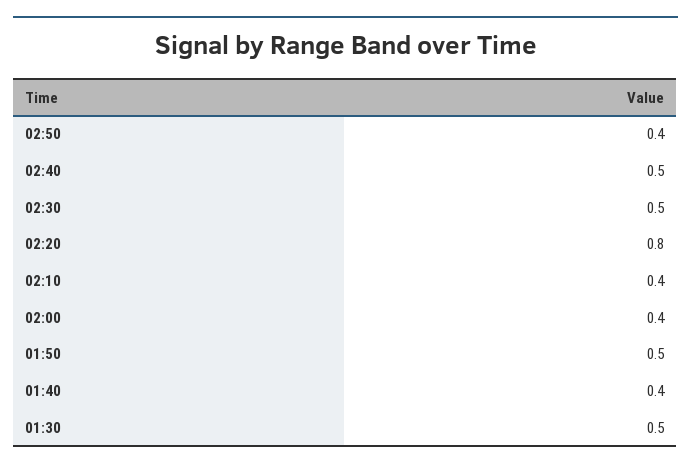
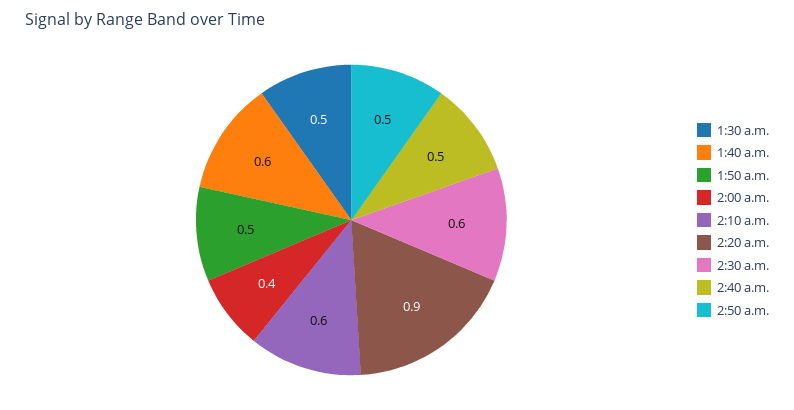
02:50: 0.4 -> 0.5
02:30: 0.5 -> 0.6
02:20: 0.8 -> 0.9
02:10: 0.4 -> 0.6
01:40: 0.4 -> 0.6

